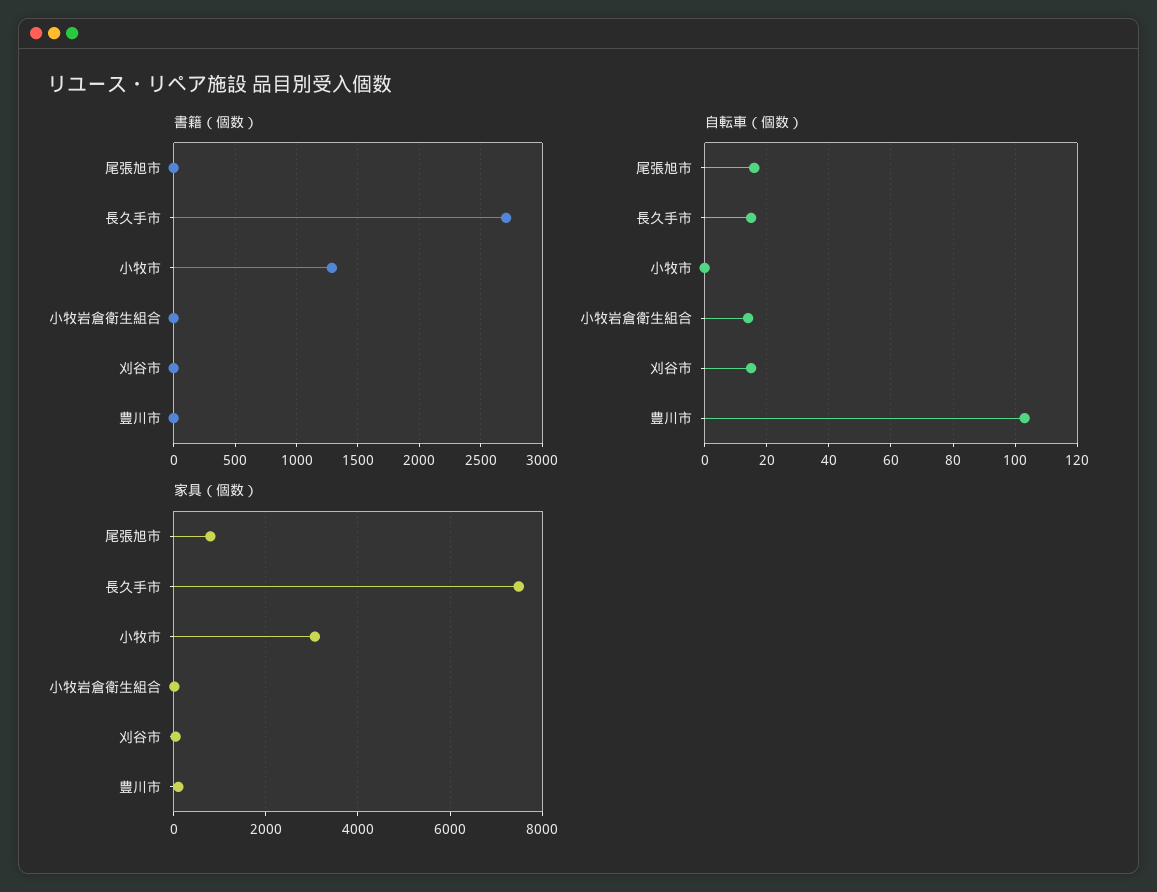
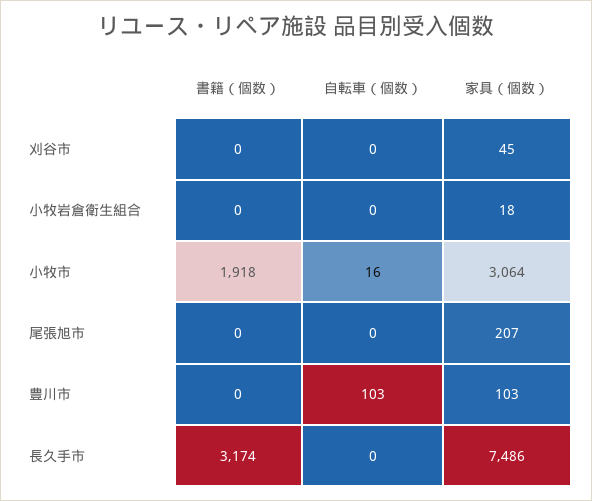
書籍（個数）, 長久手市: 2700 -> 3174
書籍（個数）, 小牧市: 1300 -> 1918
自転車（個数）, 尾張旭市: 15 -> 0
自転車（個数）, 長久手市: 15 -> 0
自転車（個数）, 小牧市: 0 -> 16
自転車（個数）, 小牧岩倉衛生組合: 15 -> 0
自転車（個数）, 刈谷市: 15 -> 0
家具（個数）, 尾張旭市: 800 -> 207

